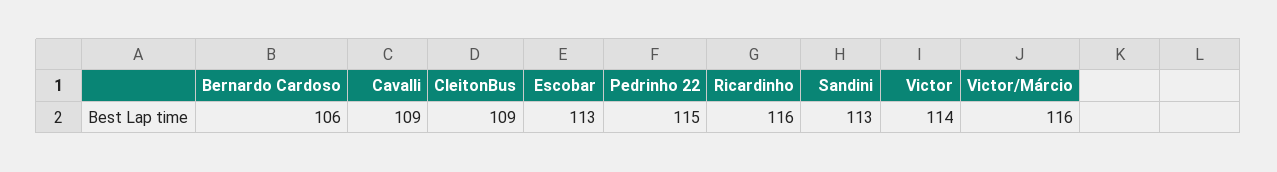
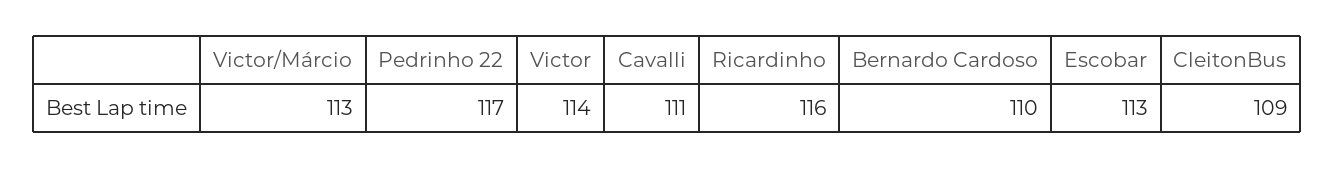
Bernardo Cardoso: 106 -> 110
Cavalli: 109 -> 111
Pedrinho 22: 115 -> 117
Sandini: 113 -> none
Victor/Márcio: 116 -> 113

